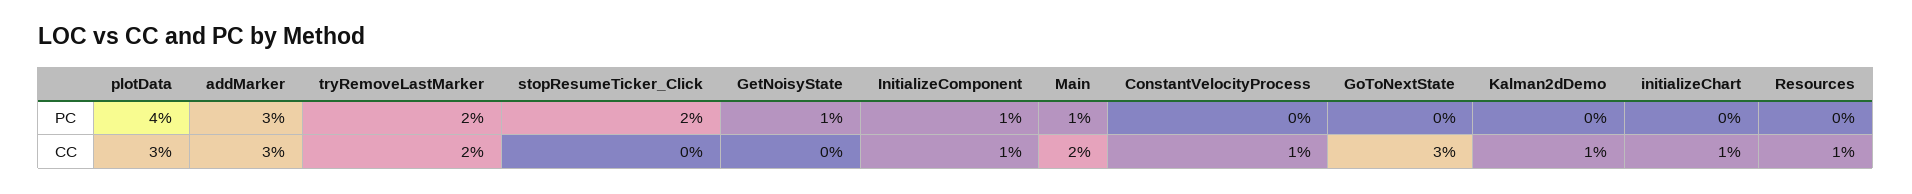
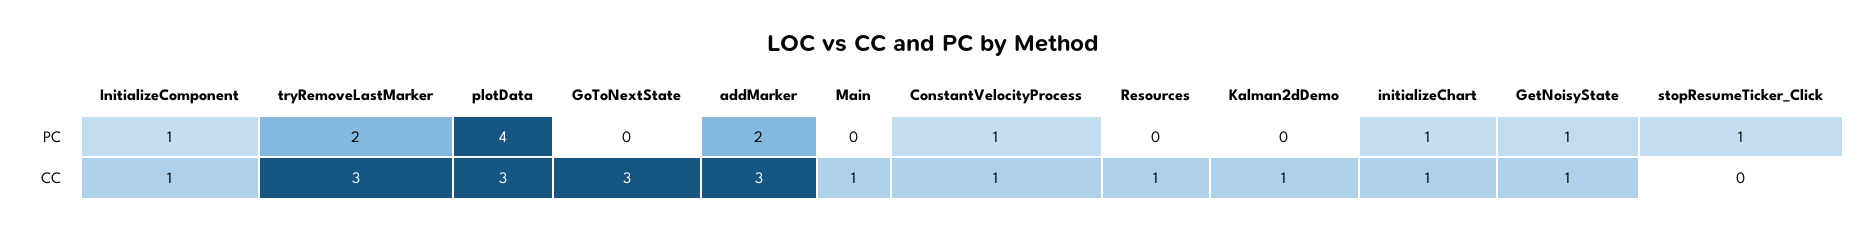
addMarker, PC: 3 -> 2
stopResumeTicker_Click, PC: 2 -> 1
Main, PC: 1 -> 0
ConstantVelocityProcess, PC: 0 -> 1
initializeChart, PC: 0 -> 1
tryRemoveLastMarker, CC: 2 -> 3
GetNoisyState, CC: 0 -> 1
Main, CC: 2 -> 1

